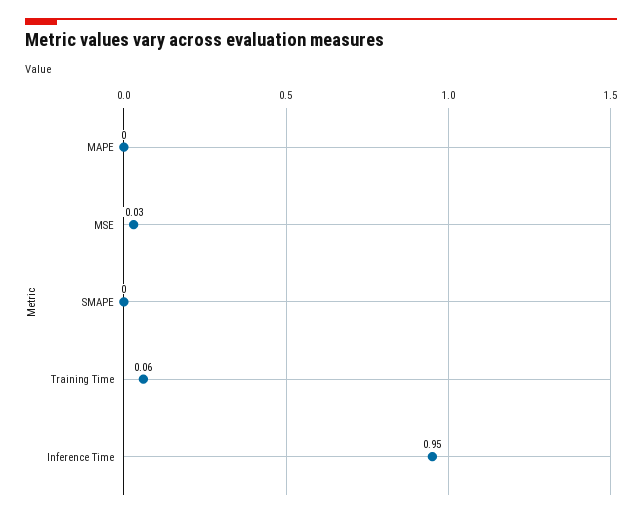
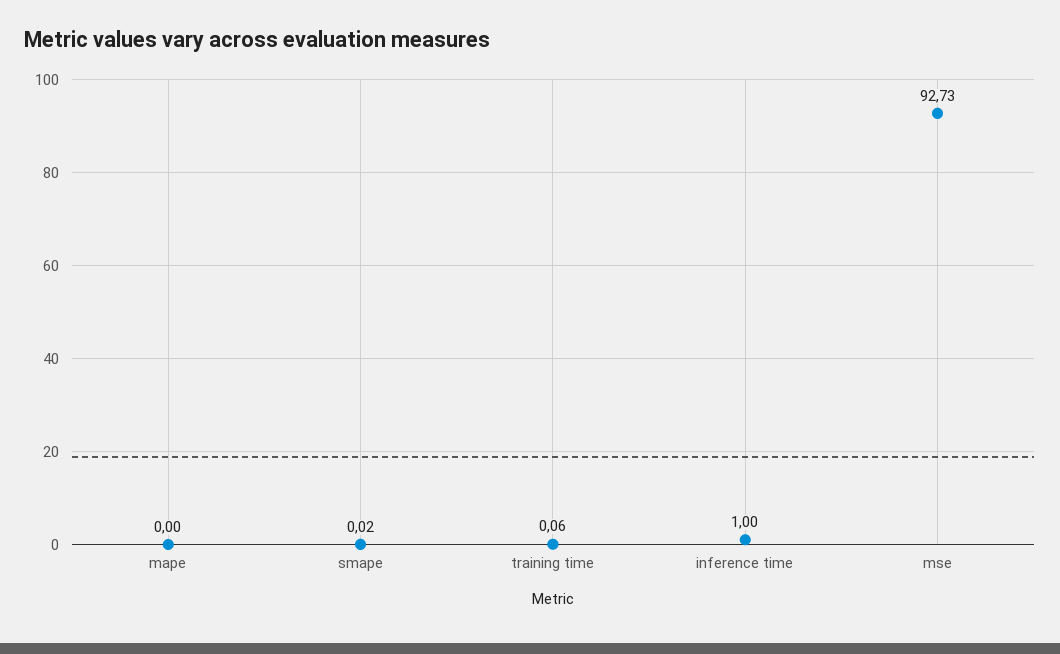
MSE: 0.03 -> 92.73
SMAPE: 0 -> 0.02
Inference Time: 0.95 -> 1

